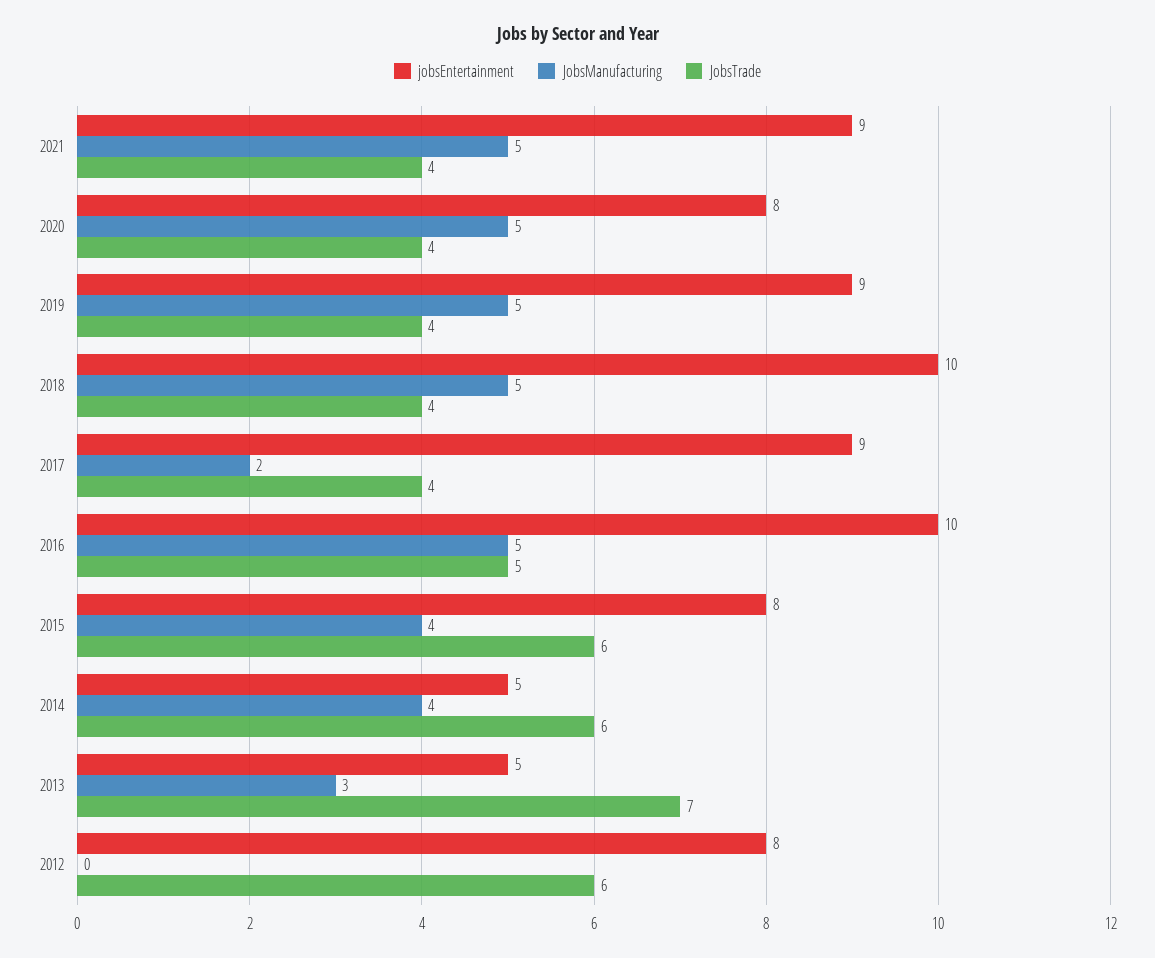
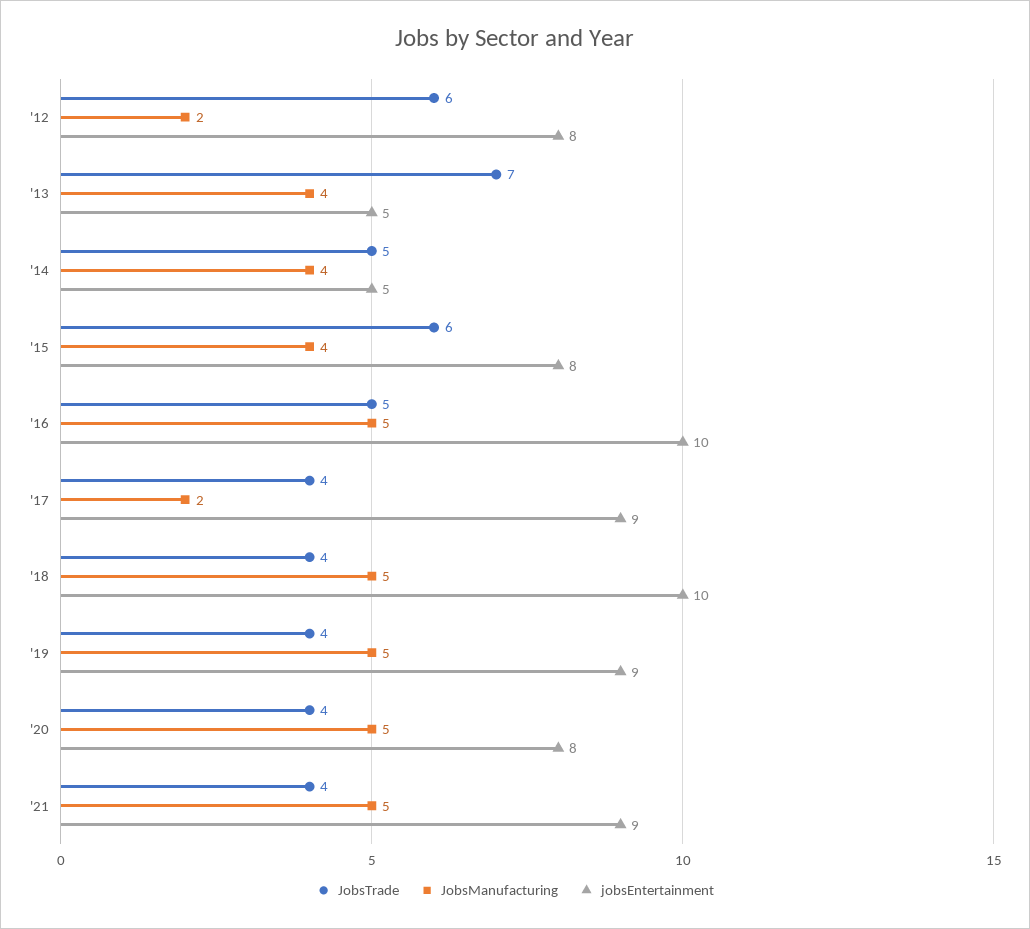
JobsTrade, 2014: 6 -> 5
JobsManufacturing, 2013: 3 -> 4
JobsManufacturing, 2012: 0 -> 2

